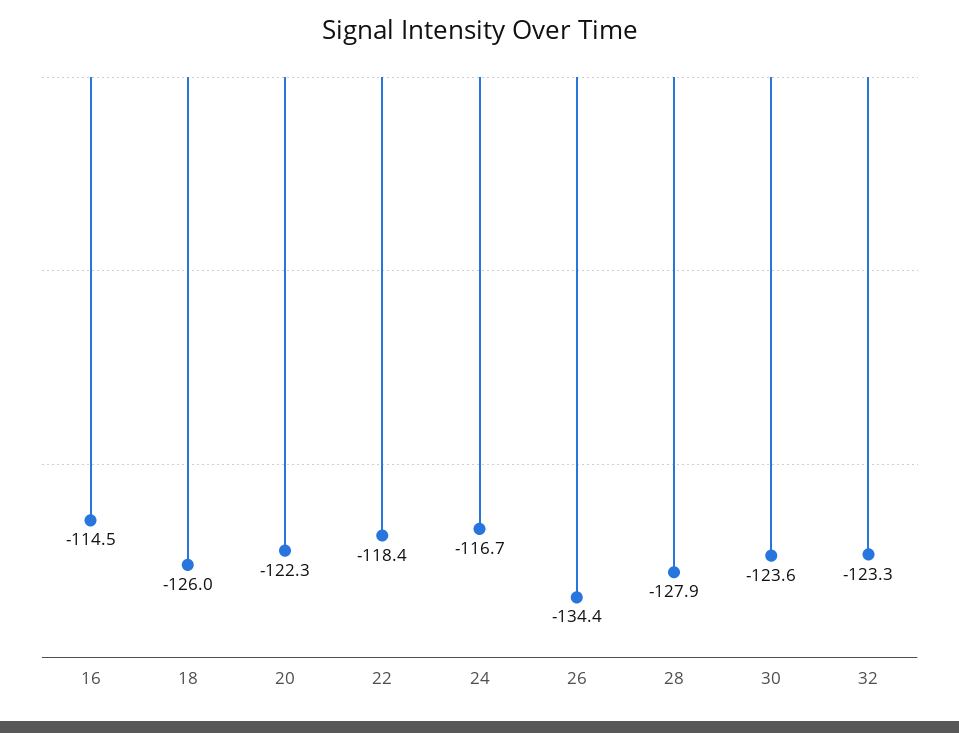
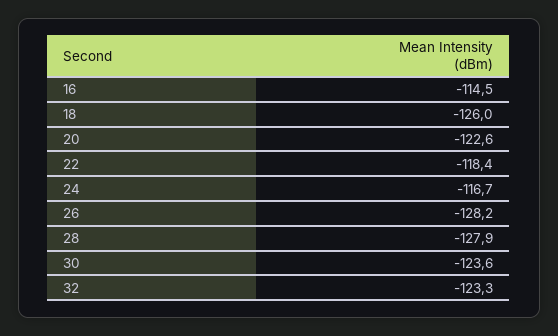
20: -122.3 -> -122.6
26: -134.4 -> -128.2

